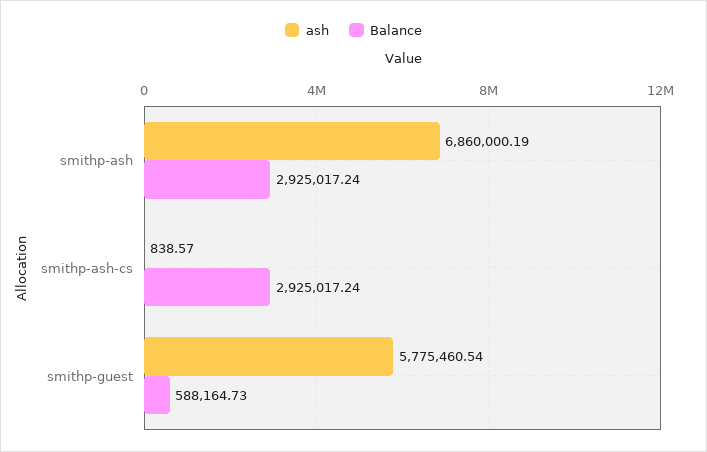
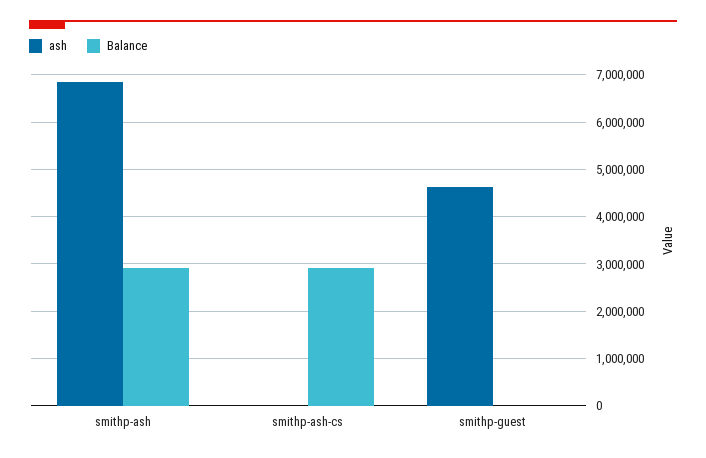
ash, smithp-guest: 5775460.54 -> 4600000
Balance, smithp-guest: 588164.73 -> 0

